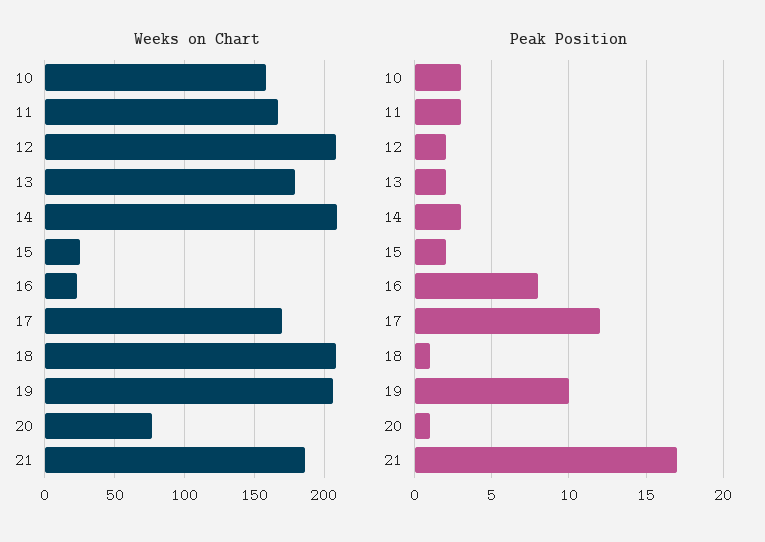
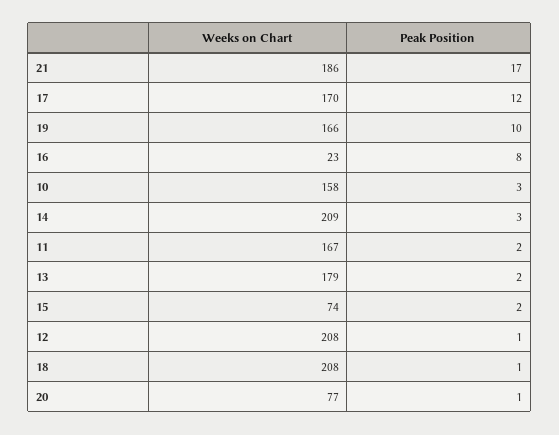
Weeks on Chart, 15: 25 -> 74
Weeks on Chart, 19: 205 -> 166
Peak Position, 11: 3 -> 2
Peak Position, 12: 2 -> 1

